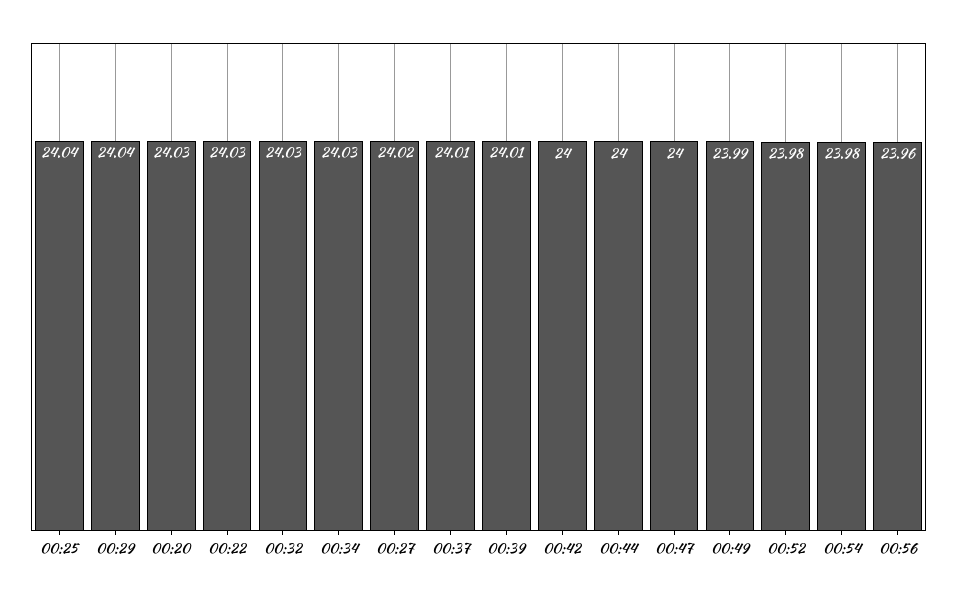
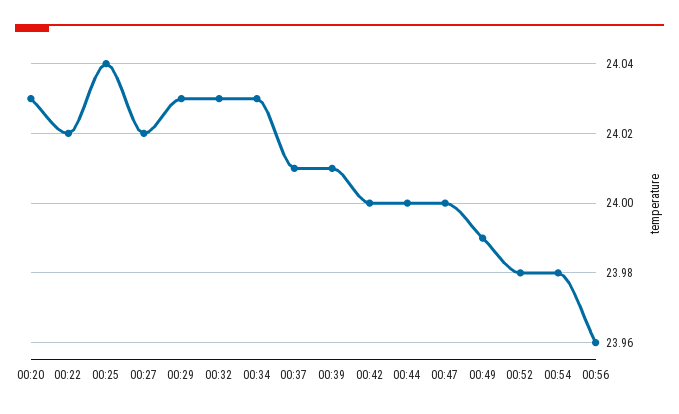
00:29: 24.04 -> 24.03
00:22: 24.03 -> 24.02

